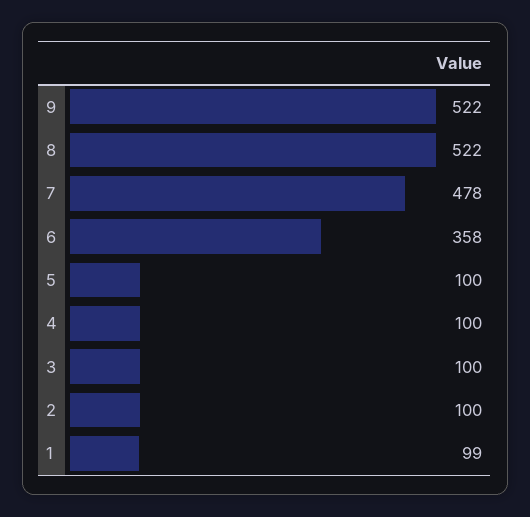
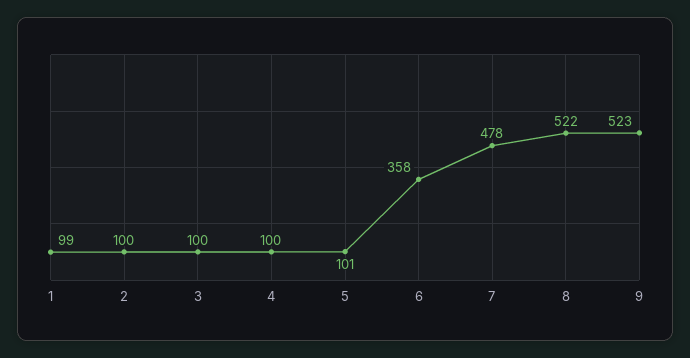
9: 522 -> 523
5: 100 -> 101

